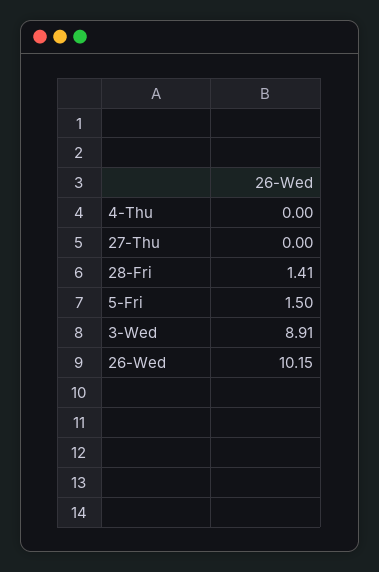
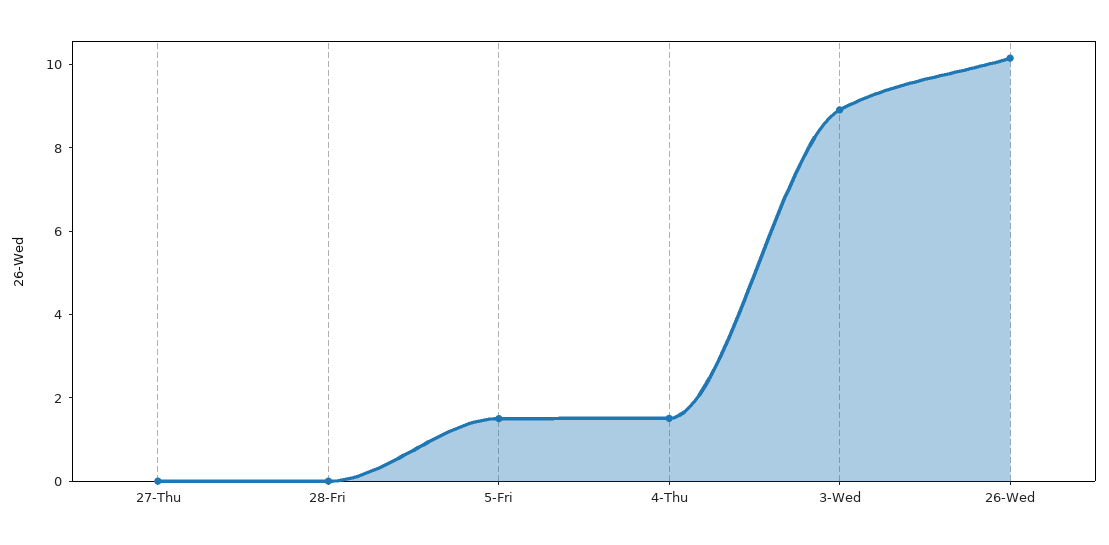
4-Thu: 0 -> 1.5
28-Fri: 1.41 -> 0

